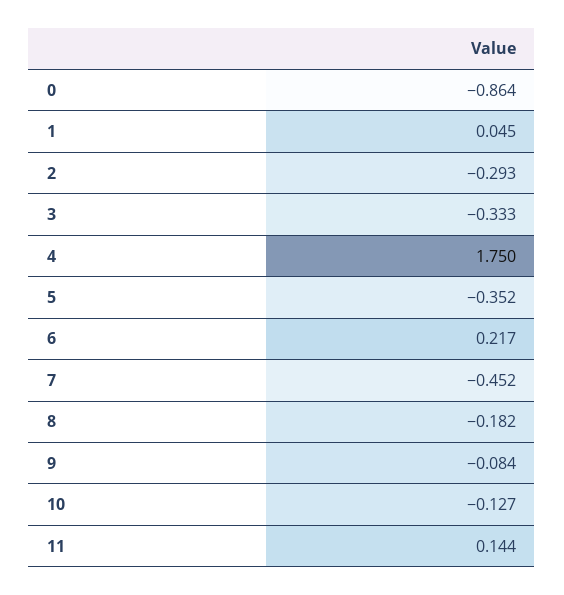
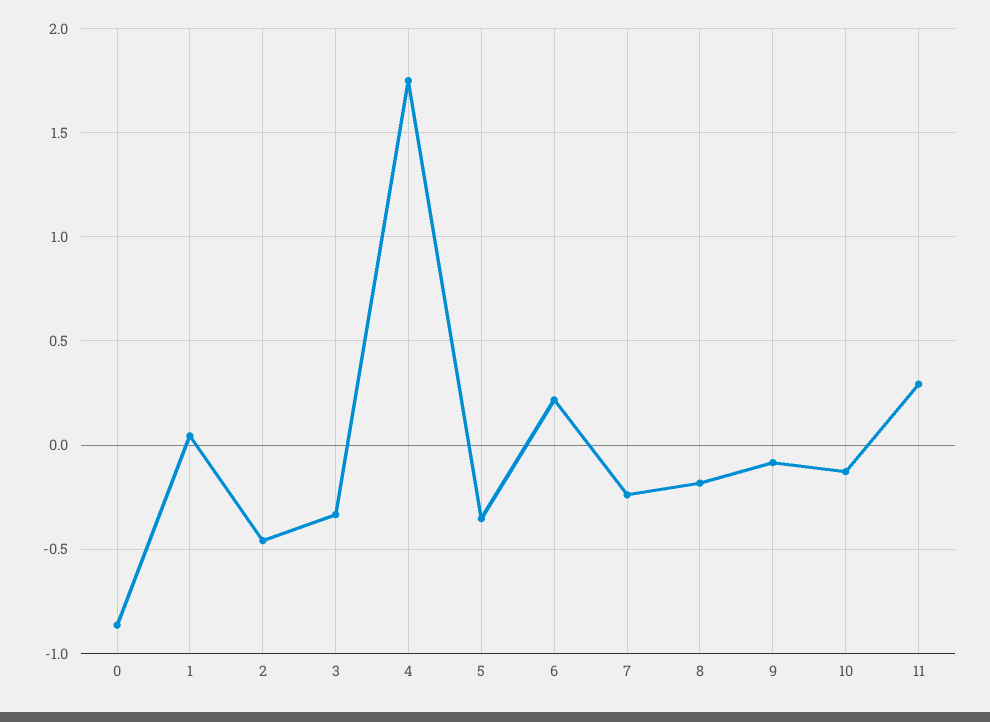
2: -0.293 -> -0.45
7: -0.452 -> -0.25
11: 0.144 -> 0.3

